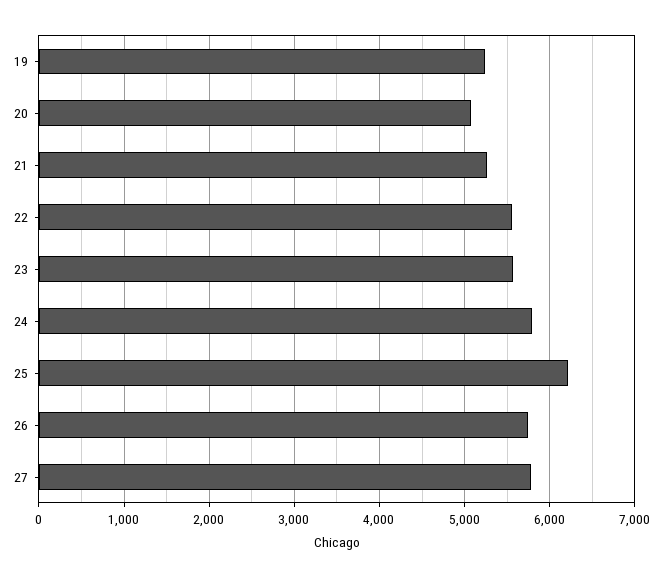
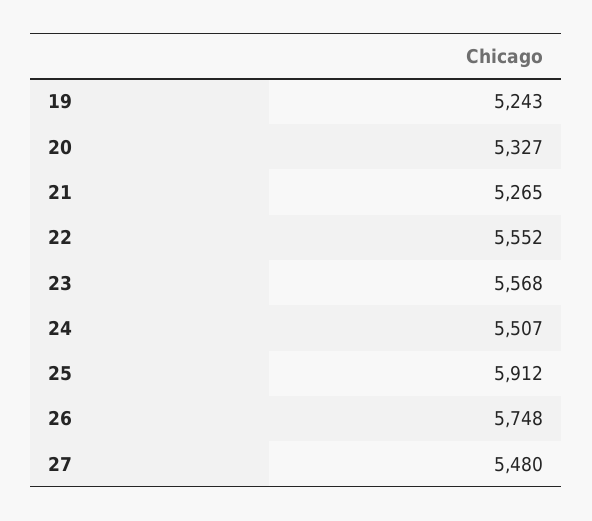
20: 5100 -> 5327
24: 5800 -> 5507
25: 6200 -> 5912
27: 5800 -> 5480

